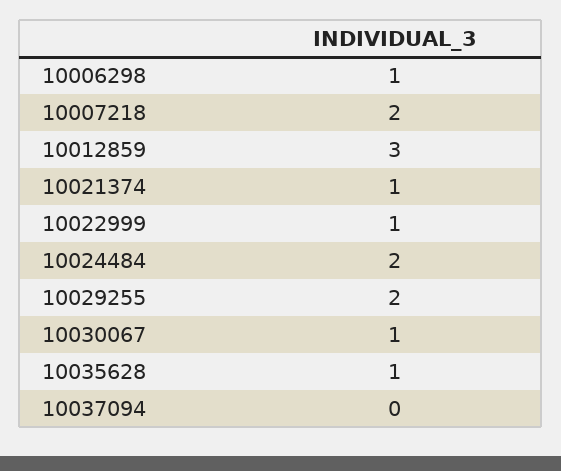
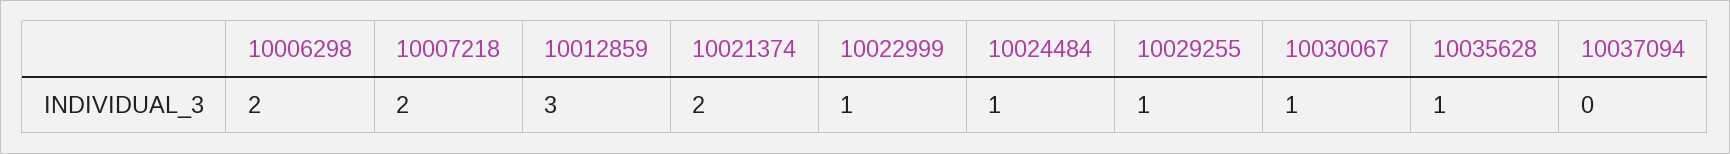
10006298: 1 -> 2
10021374: 1 -> 2
10024484: 2 -> 1
10029255: 2 -> 1

